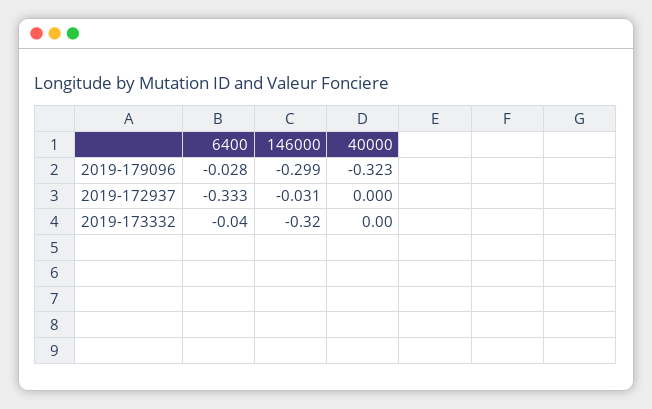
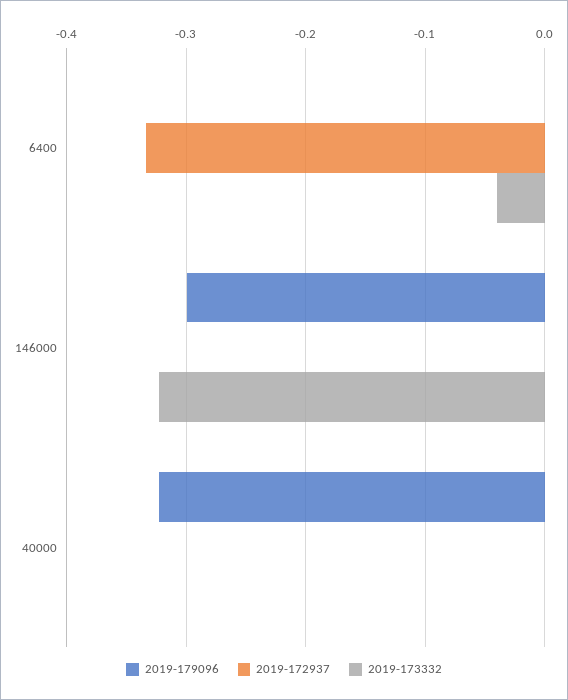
2019-179096, 6400: -0.028 -> 0
2019-172937, 146000: -0.031 -> 0

